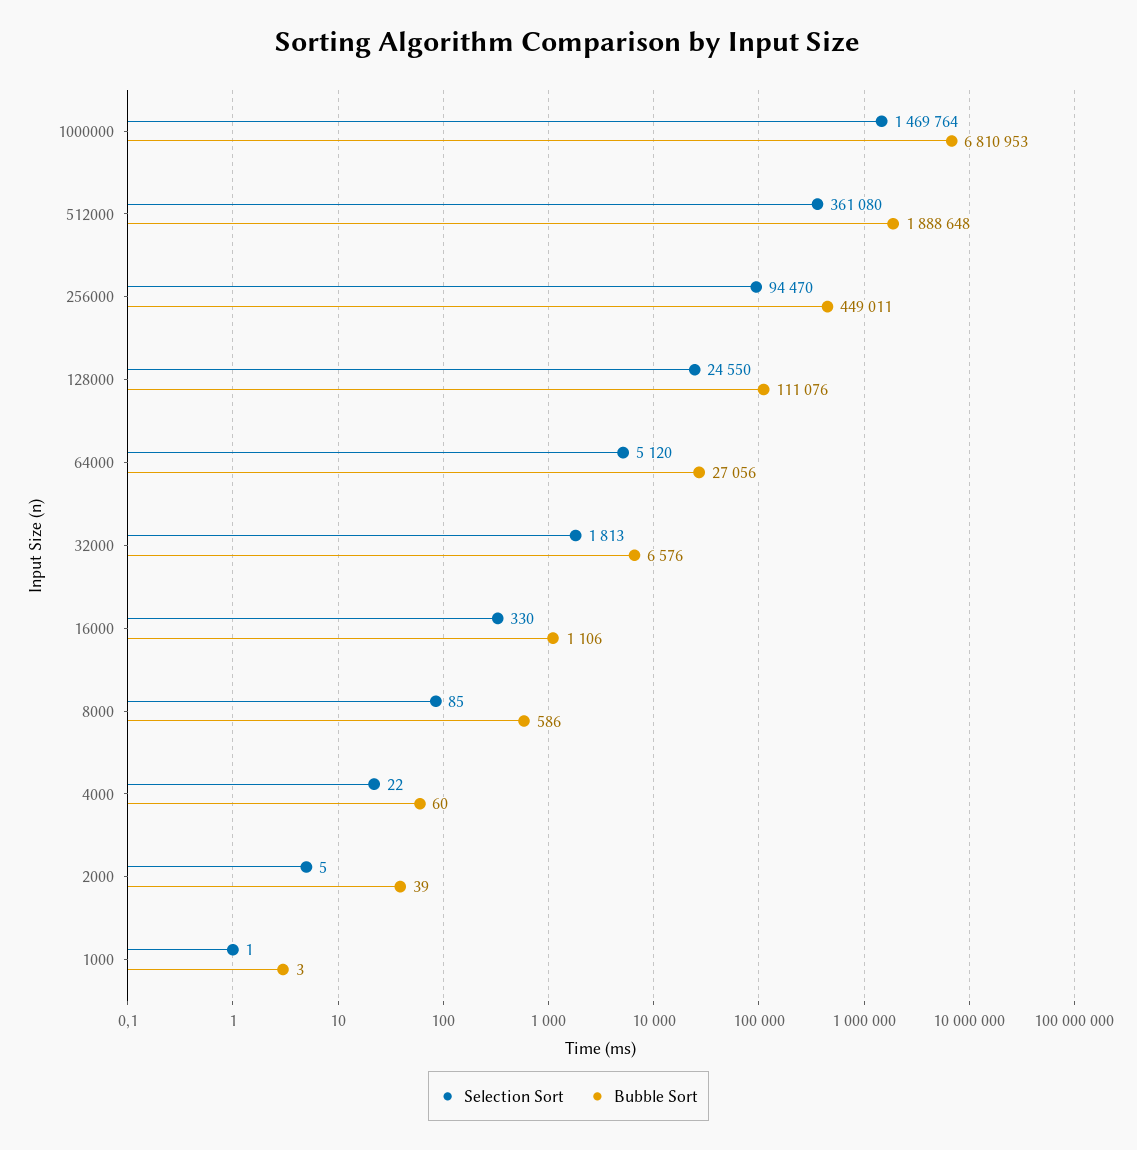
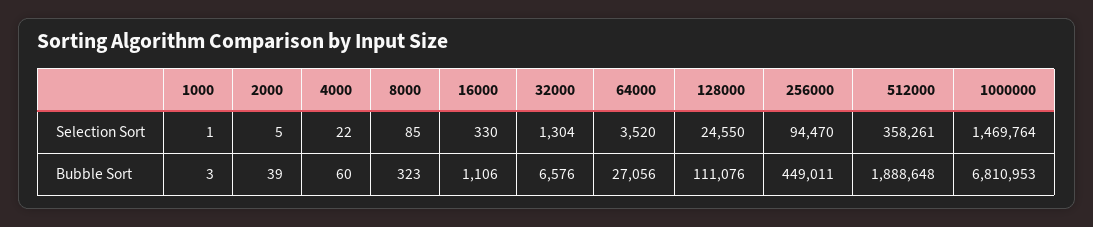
Selection Sort, 512000: 361080 -> 358261
Selection Sort, 64000: 5120 -> 3520
Selection Sort, 32000: 1813 -> 1304
Bubble Sort, 8000: 586 -> 323

